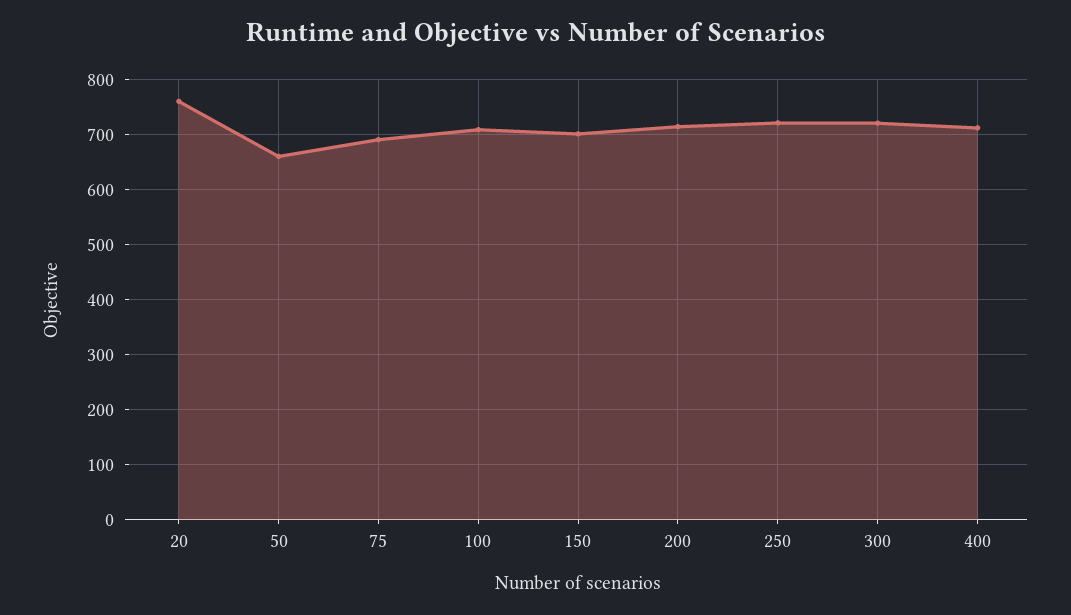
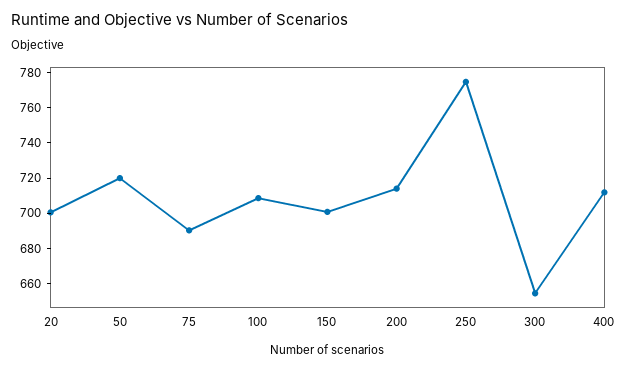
20: 760 -> 700
50: 660 -> 720
250: 720 -> 775
300: 720 -> 655

